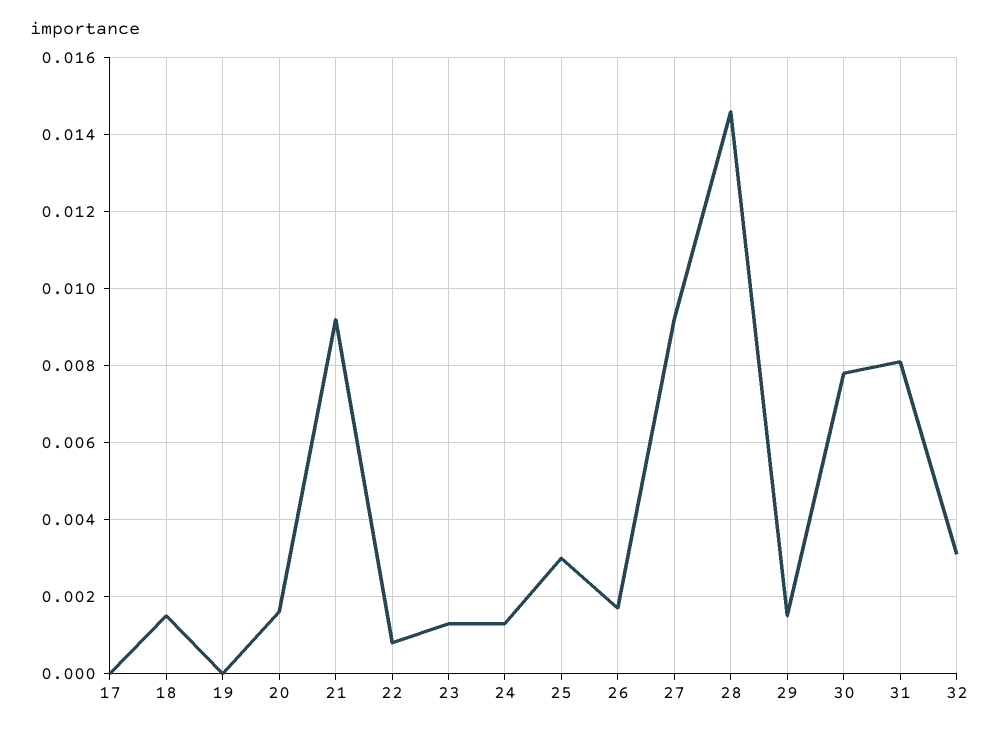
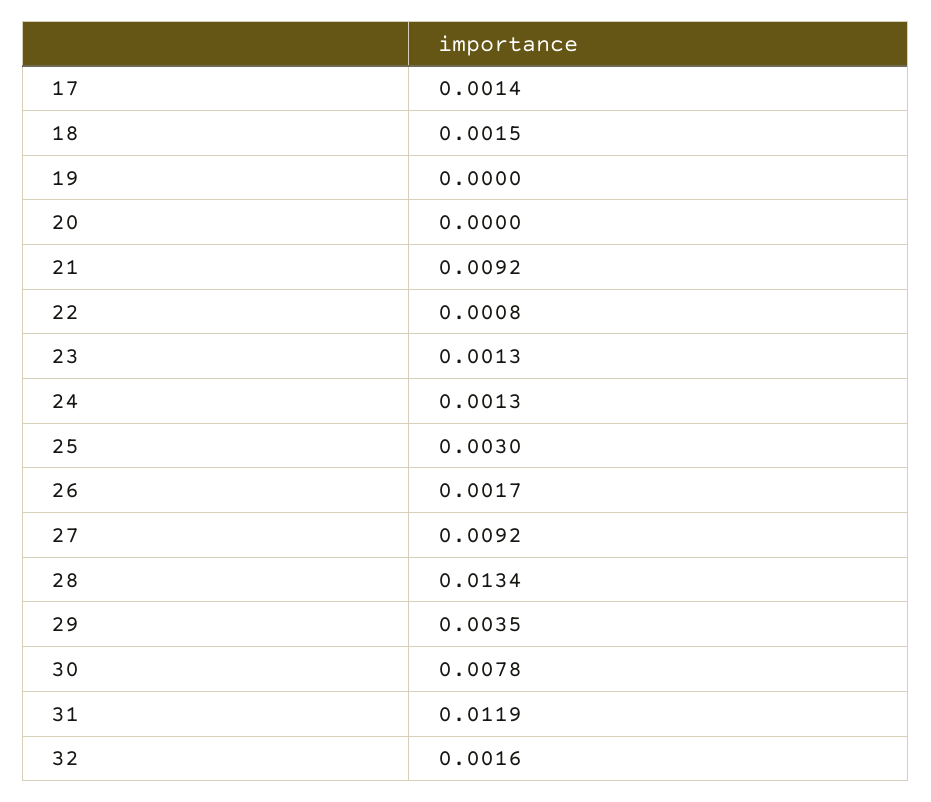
17: 0 -> 0.0014
20: 0.0015 -> 0
28: 0.0145 -> 0.0134
29: 0.0015 -> 0.0035
31: 0.008 -> 0.0119
32: 0.003 -> 0.0016

